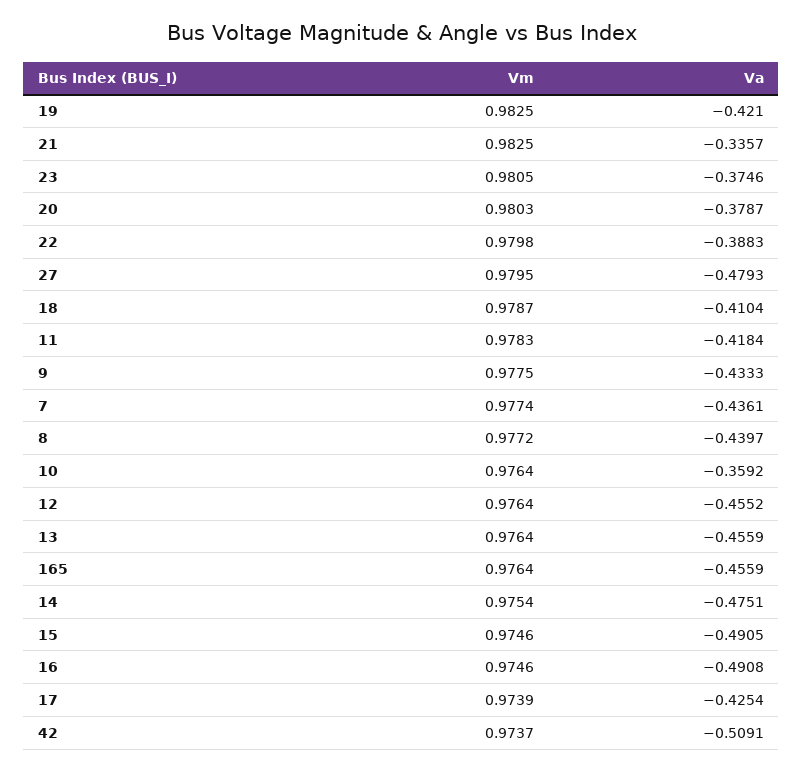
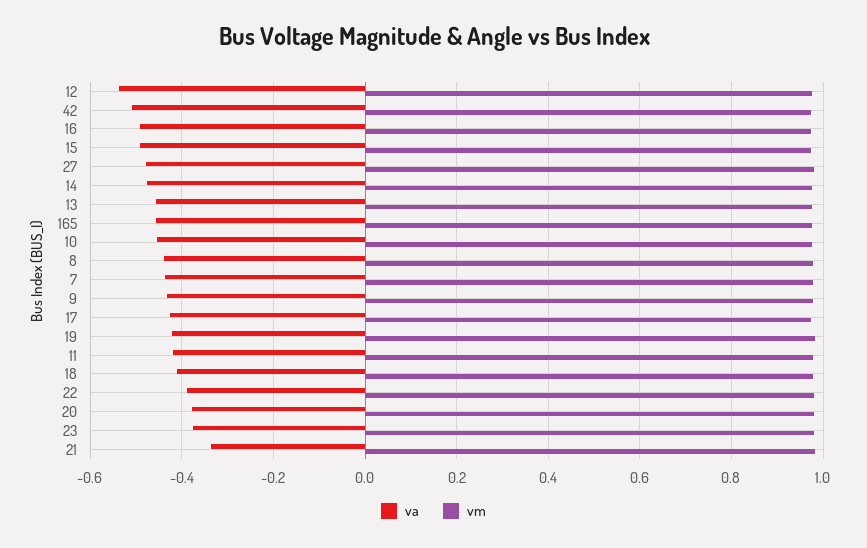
Va, 10: -0.3592 -> -0.46
Va, 12: -0.4552 -> -0.54

